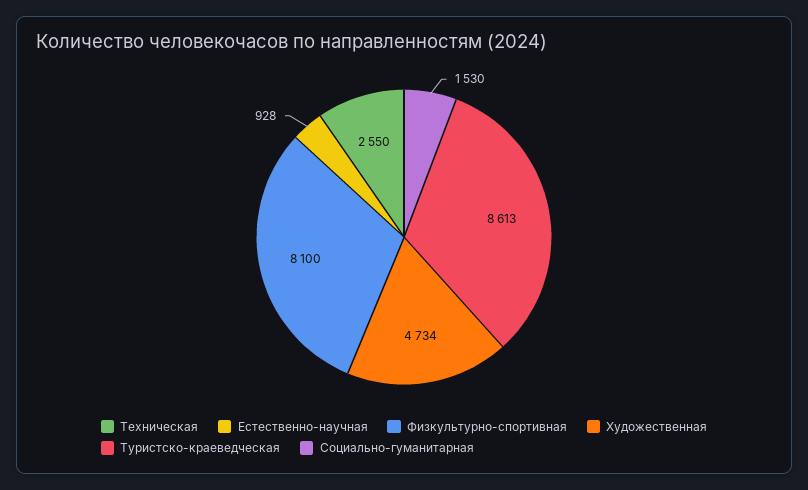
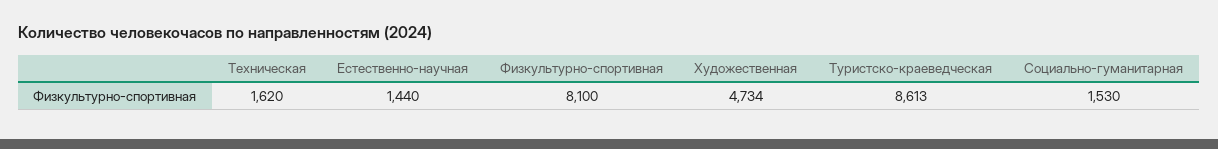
Техническая: 2550 -> 1620
Естественно-научная: 928 -> 1440

